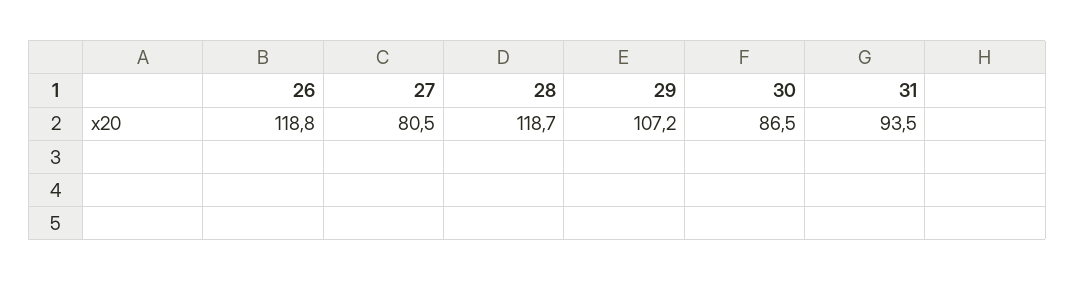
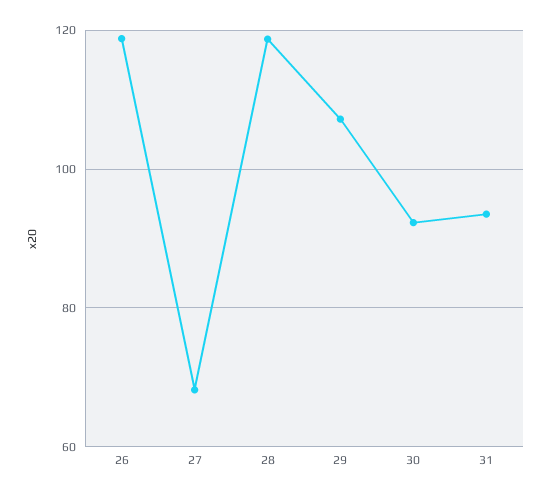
27: 80.5 -> 68
30: 86.5 -> 92

